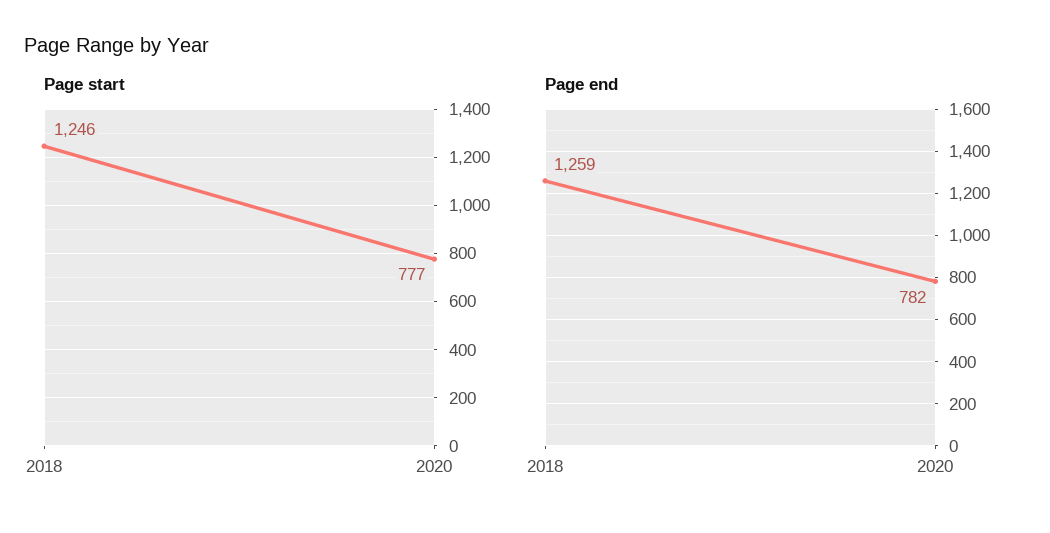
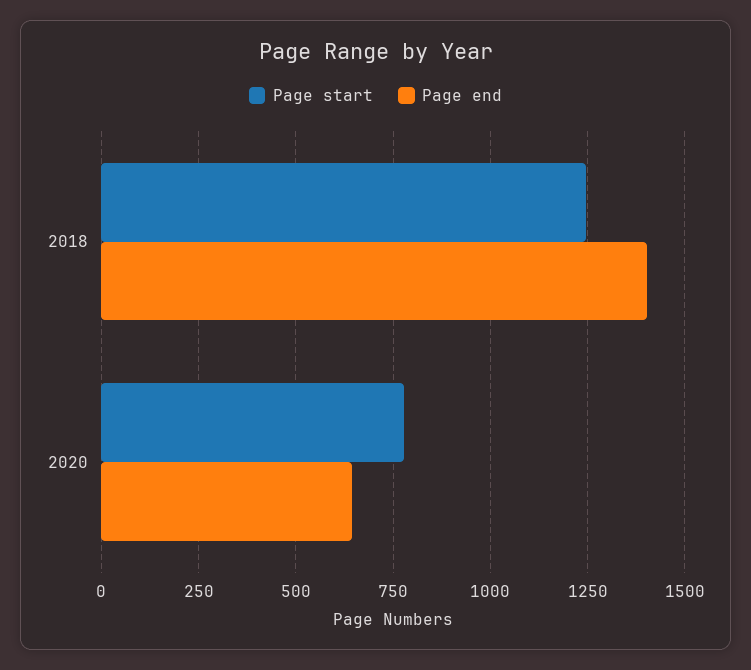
Page end, 2018: 1259 -> 1400
Page end, 2020: 782 -> 650

